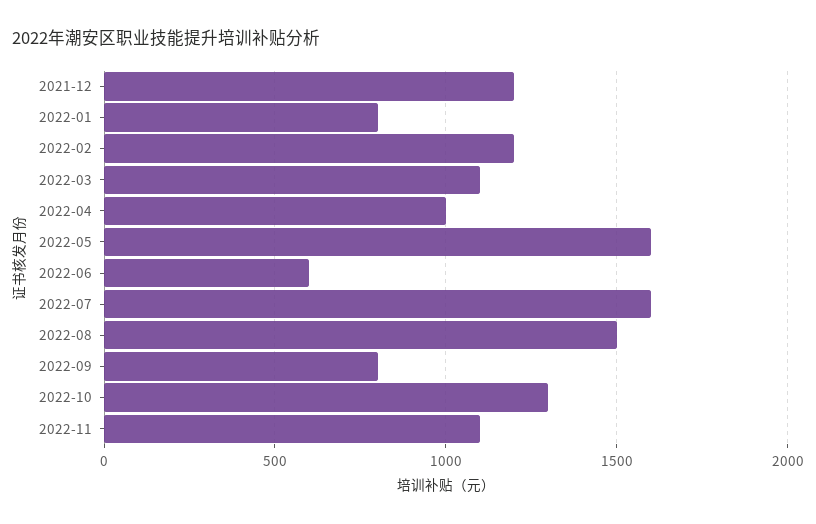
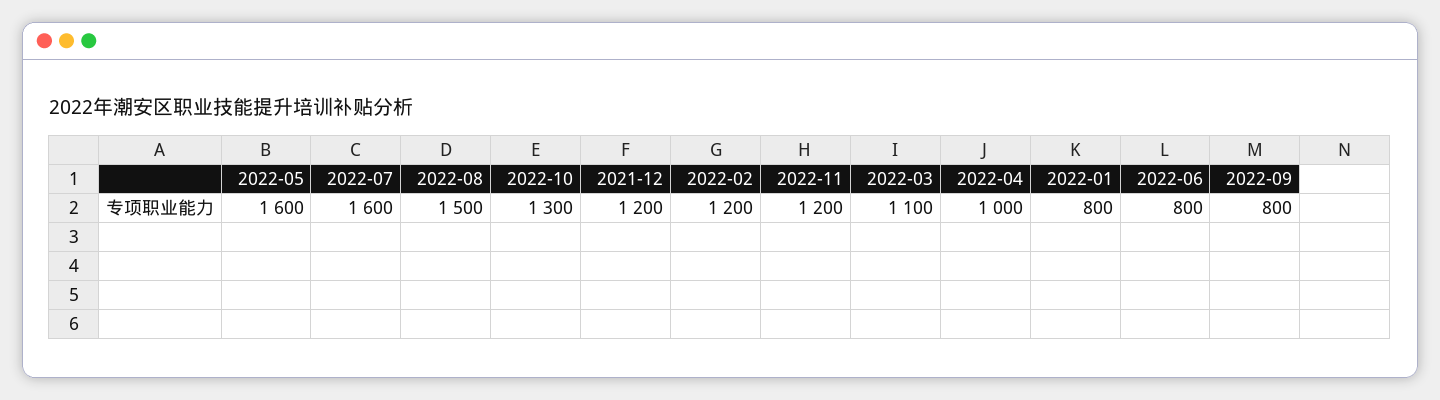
2022-06: 600 -> 800
2022-11: 1100 -> 1200

